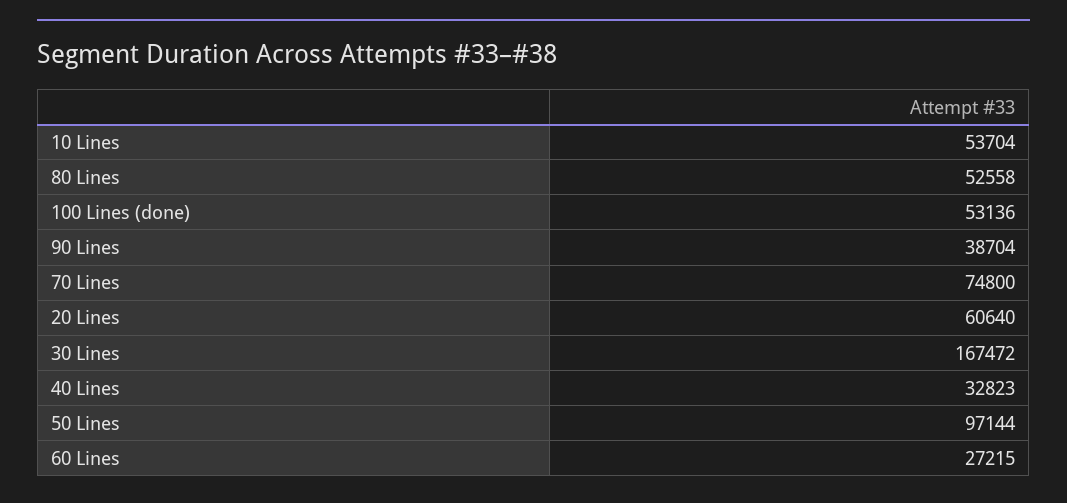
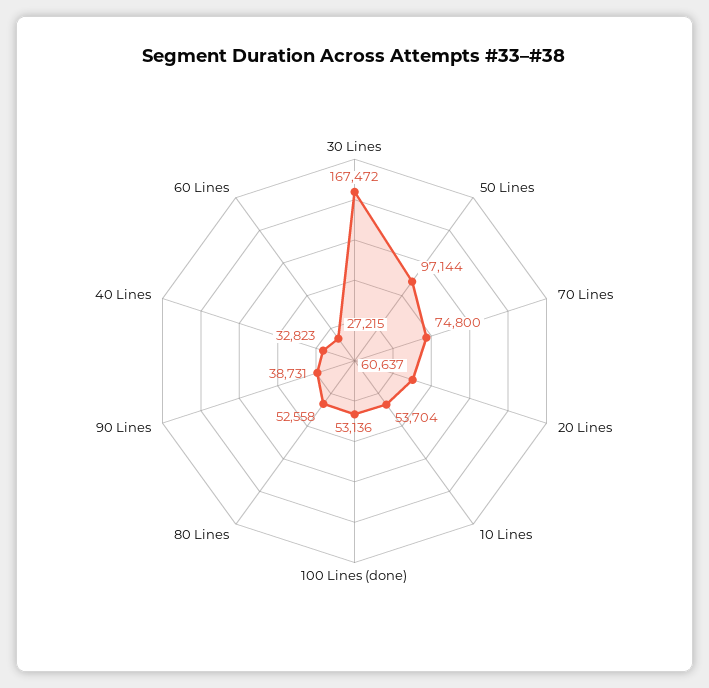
90 Lines: 38704 -> 38731
20 Lines: 60640 -> 60637

